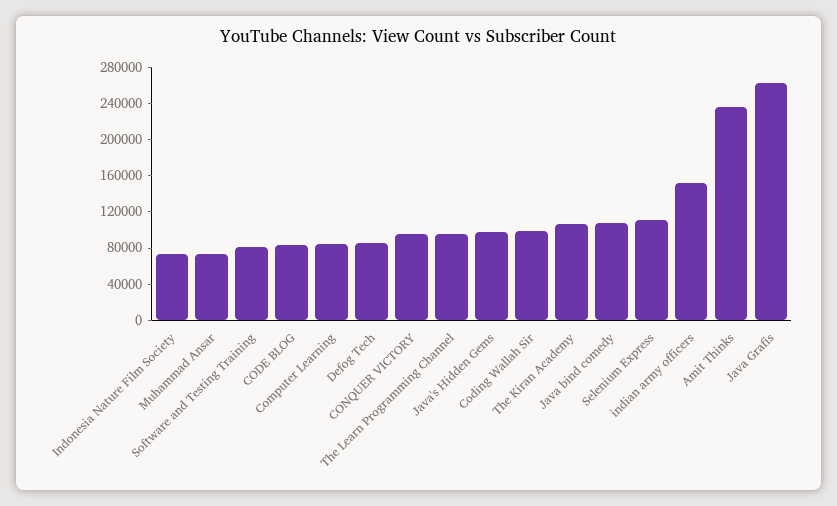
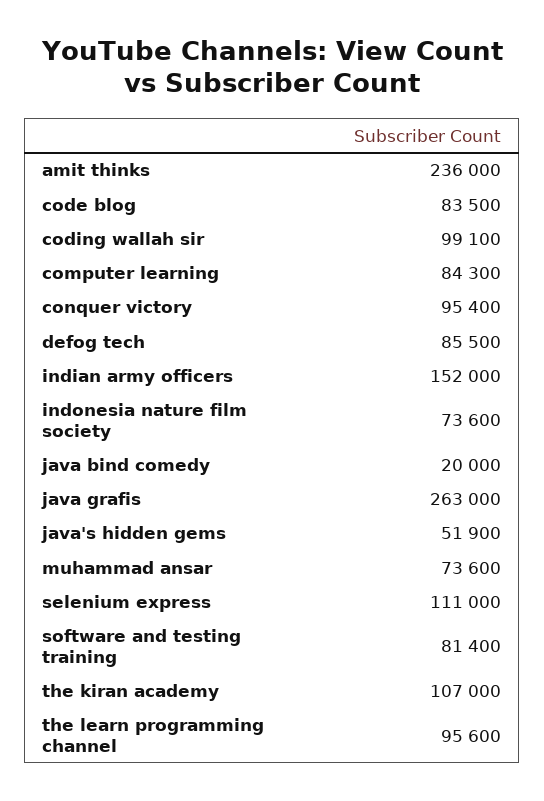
Java's Hidden Gems: 100000 -> 51900
Java bind comedy: 110000 -> 20000

